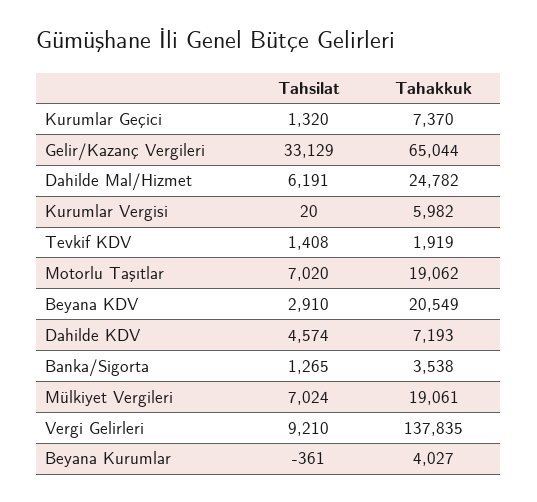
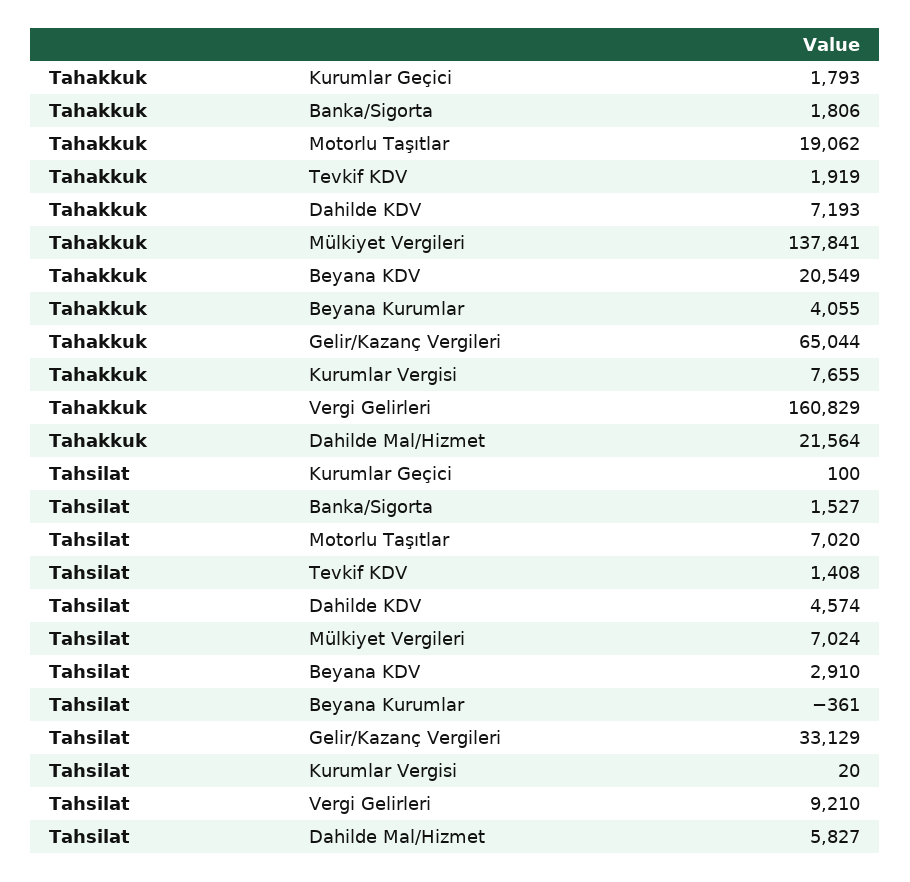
Tahsilat, Kurumlar Geçici: 1320 -> 100
Tahakkuk, Kurumlar Geçici: 7370 -> 1793
Tahsilat, Dahilde Mal/Hizmet: 6191 -> 5827
Tahakkuk, Dahilde Mal/Hizmet: 24782 -> 21564
Tahakkuk, Kurumlar Vergisi: 5982 -> 7655
Tahsilat, Banka/Sigorta: 1265 -> 1527
Tahakkuk, Banka/Sigorta: 3538 -> 1806
Tahakkuk, Mülkiyet Vergileri: 19061 -> 137841
Tahakkuk, Vergi Gelirleri: 137835 -> 160829
Tahakkuk, Beyana Kurumlar: 4027 -> 4055

